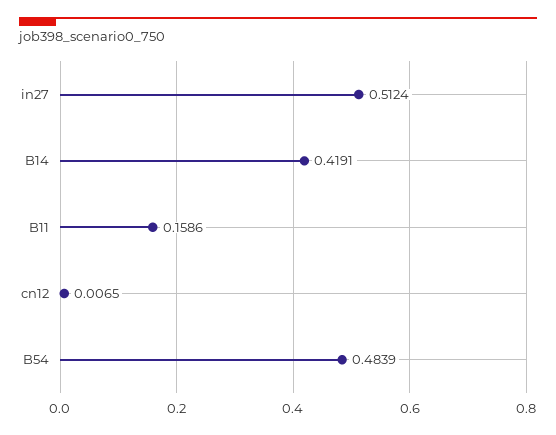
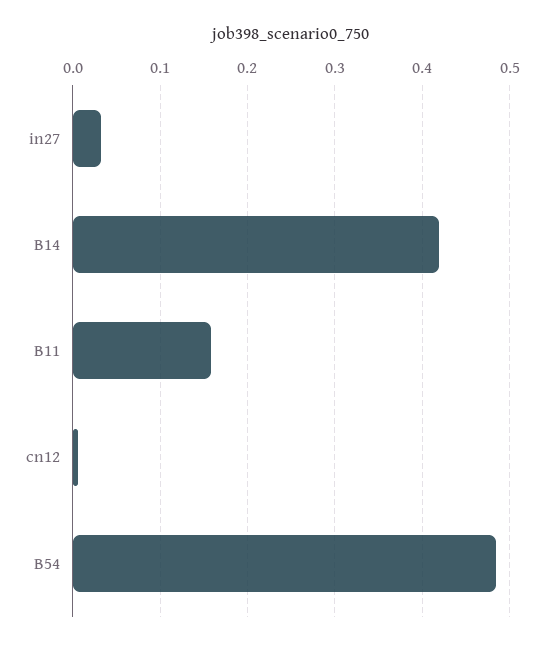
in27: 0.5124 -> 0.03

